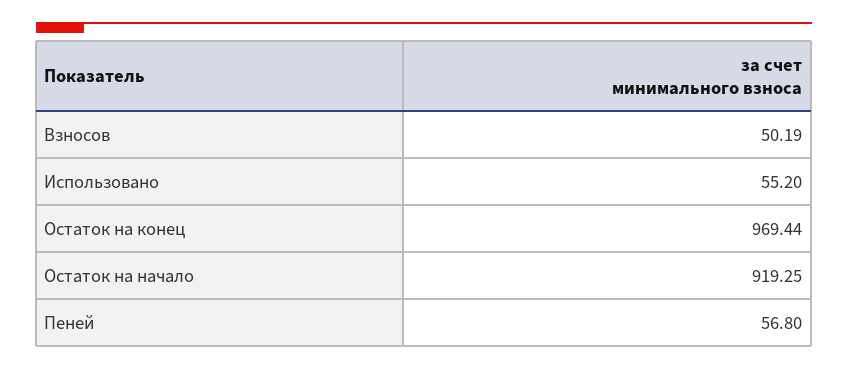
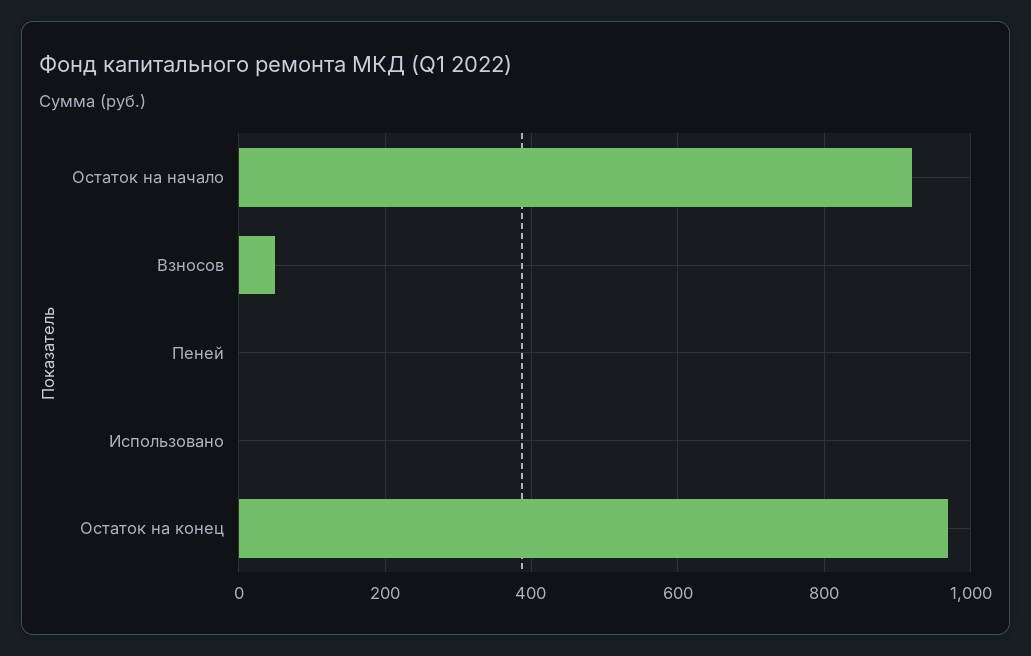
Использовано: 55.2 -> 0
Пеней: 56.8 -> 0

